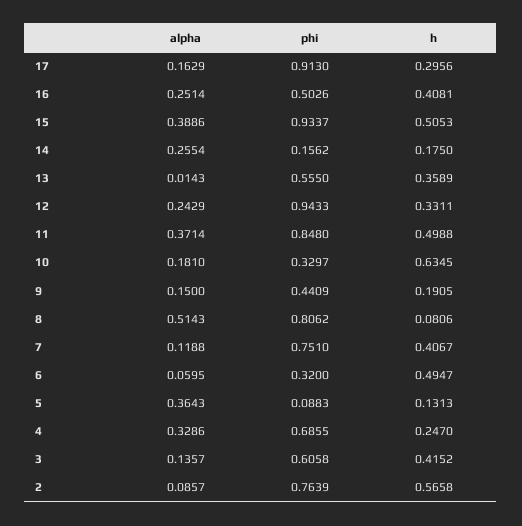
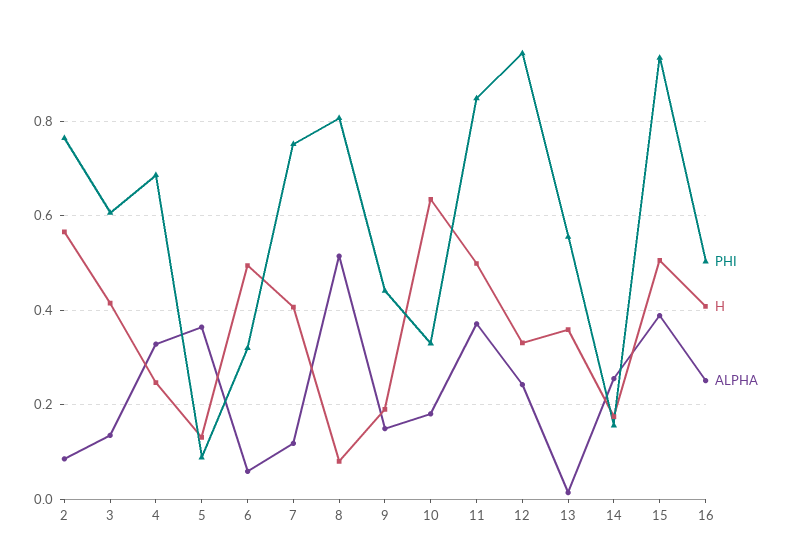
alpha, 17: 0.1629 -> none
phi, 17: 0.913 -> none
h, 17: 0.2956 -> none

